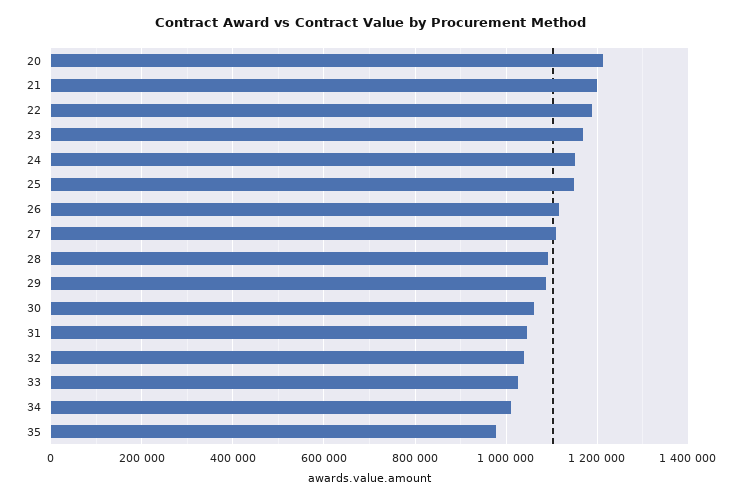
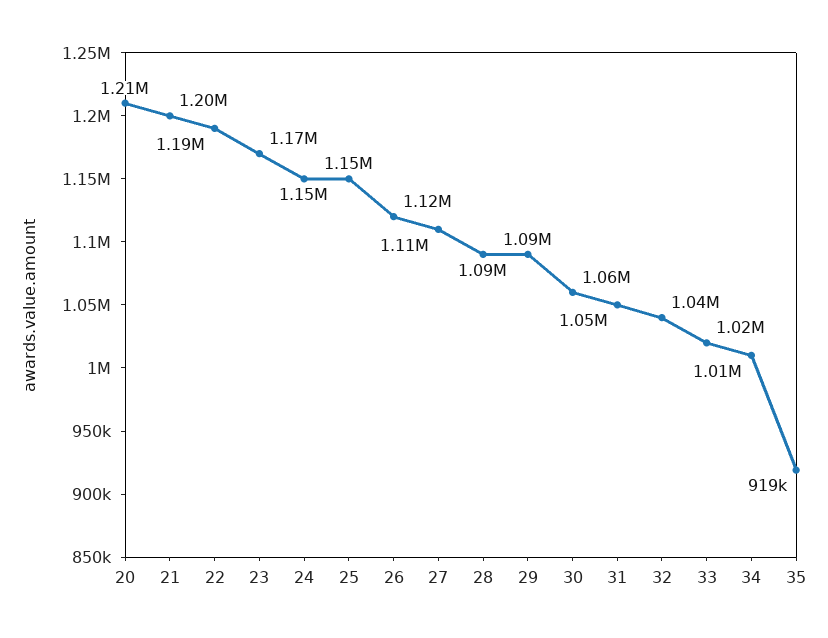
35: 980000 -> 919000

